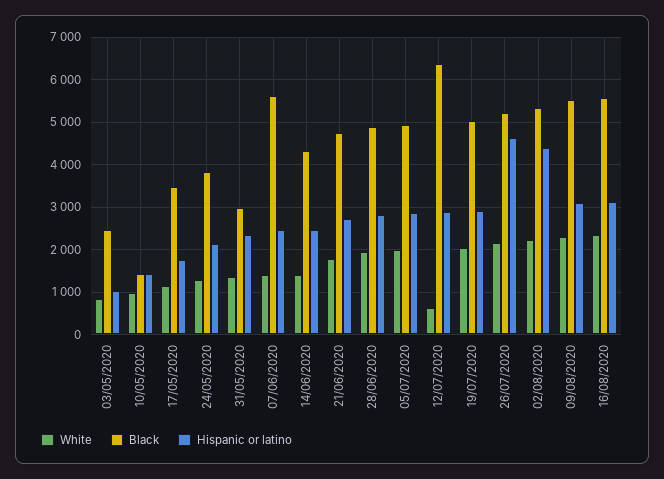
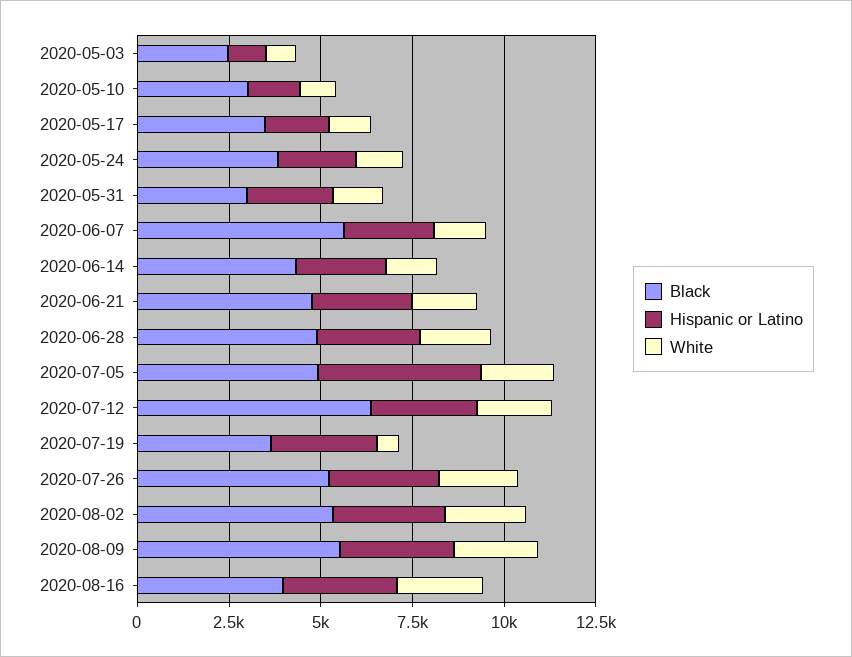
Black, 10/05/2020: 1400 -> 3000
Hispanic or latino, 05/07/2020: 2800 -> 4500
White, 12/07/2020: 600 -> 2000
White, 19/07/2020: 2000 -> 500
Black, 19/07/2020: 5000 -> 3500
Hispanic or latino, 26/07/2020: 4600 -> 3000
Hispanic or latino, 02/08/2020: 4400 -> 3000
Black, 16/08/2020: 5600 -> 4000

